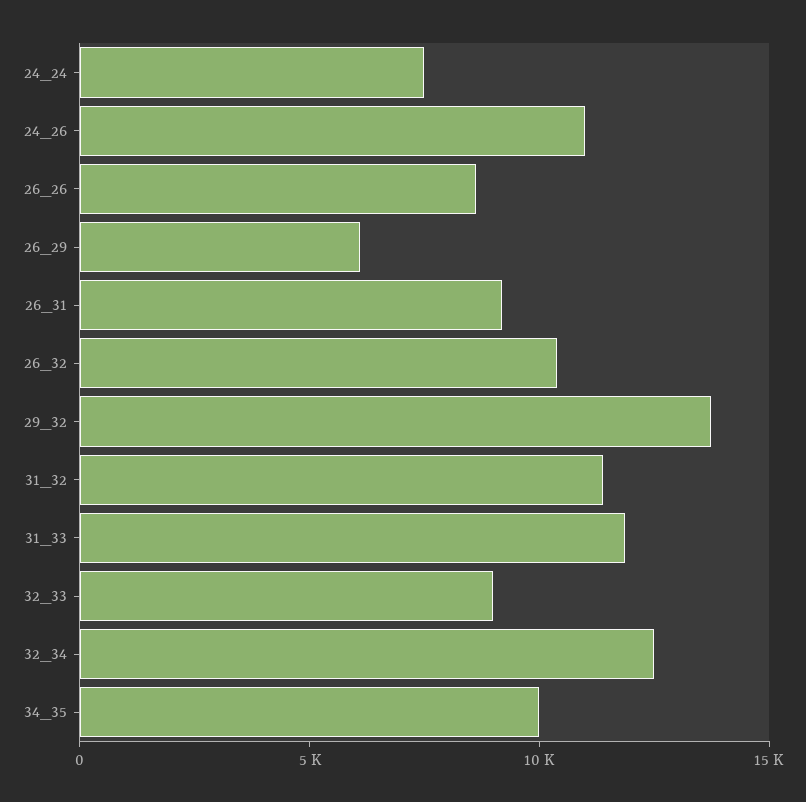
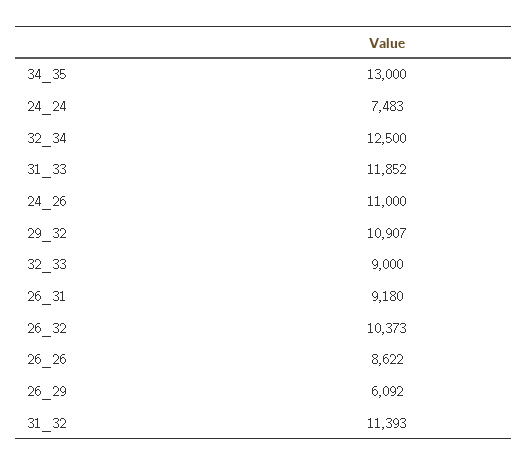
29_32: 14000 -> 10907
34_35: 10000 -> 13000

